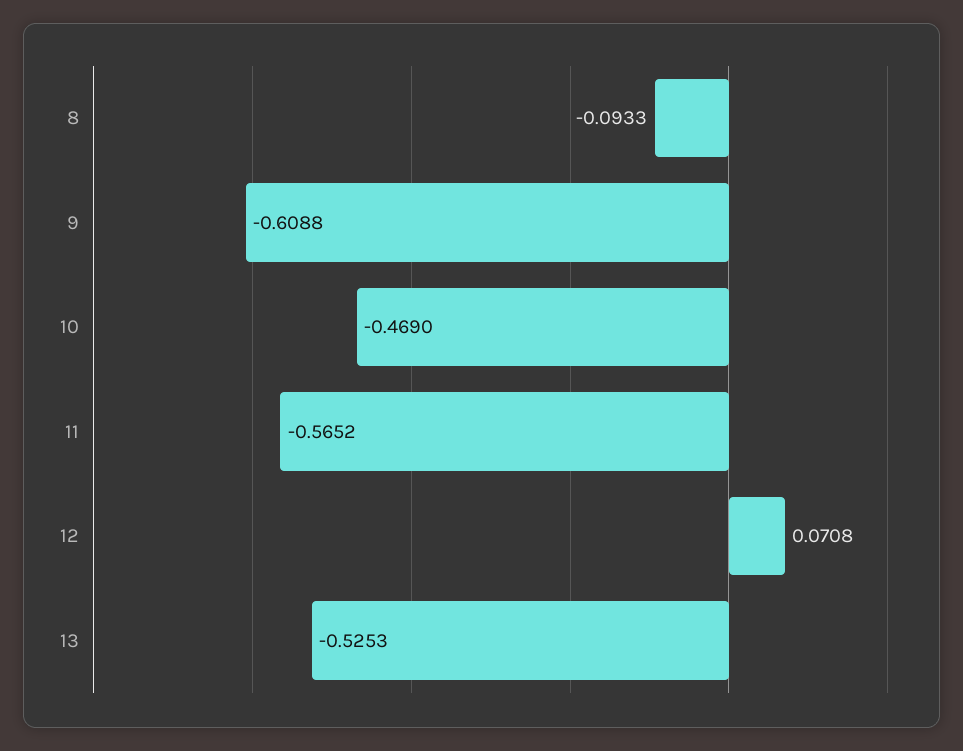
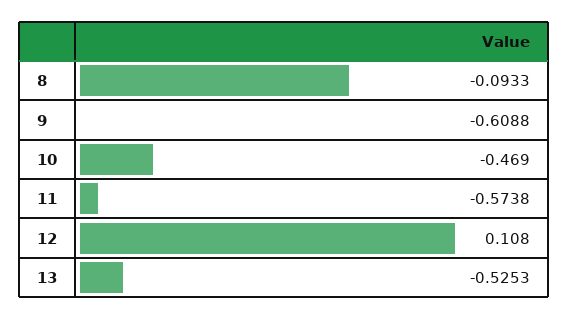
11: -0.5652 -> -0.5738
12: 0.0708 -> 0.108

